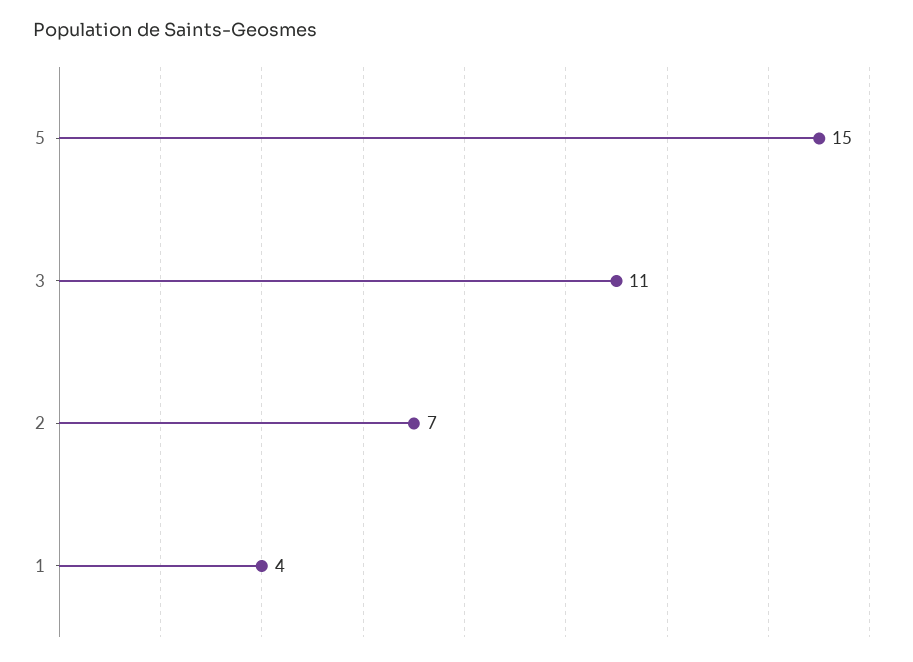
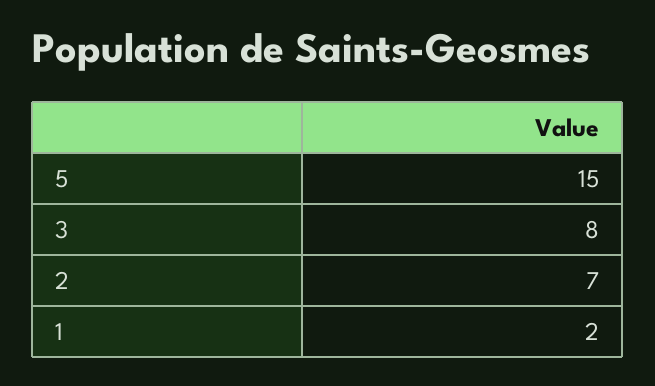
3: 11 -> 8
1: 4 -> 2

